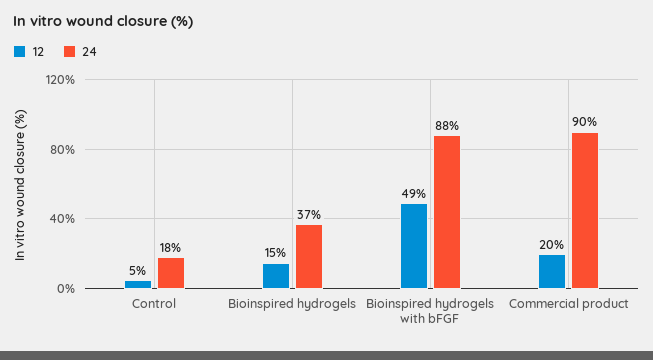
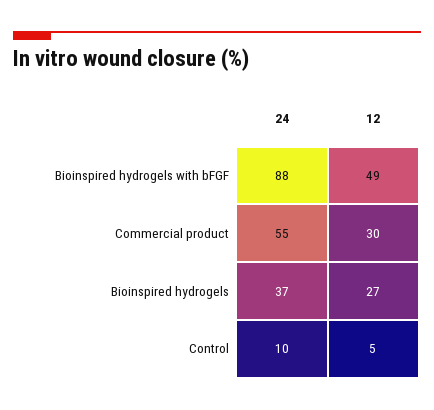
24, Control: 18 -> 10
12, Bioinspired hydrogels: 15 -> 27
12, Commercial product: 20 -> 30
24, Commercial product: 90 -> 55

